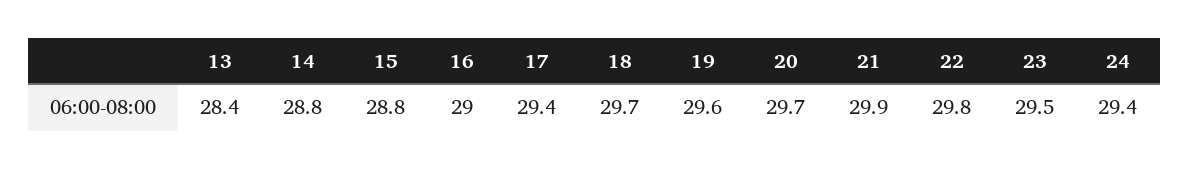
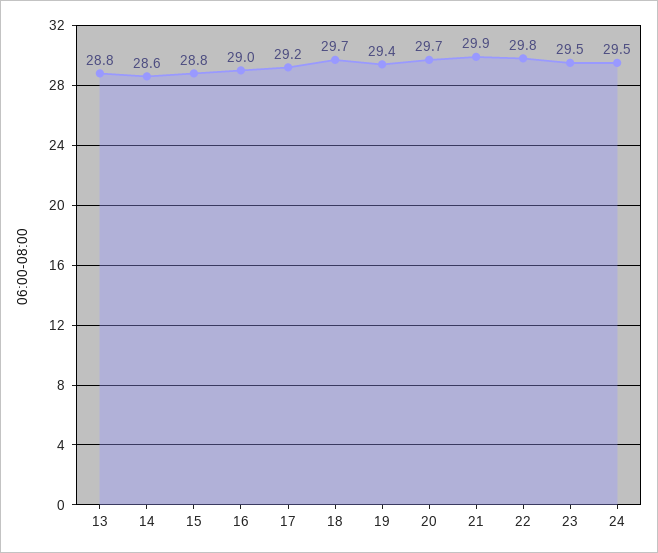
13: 28.4 -> 28.8
14: 28.8 -> 28.6
17: 29.4 -> 29.2
19: 29.6 -> 29.4
24: 29.4 -> 29.5

